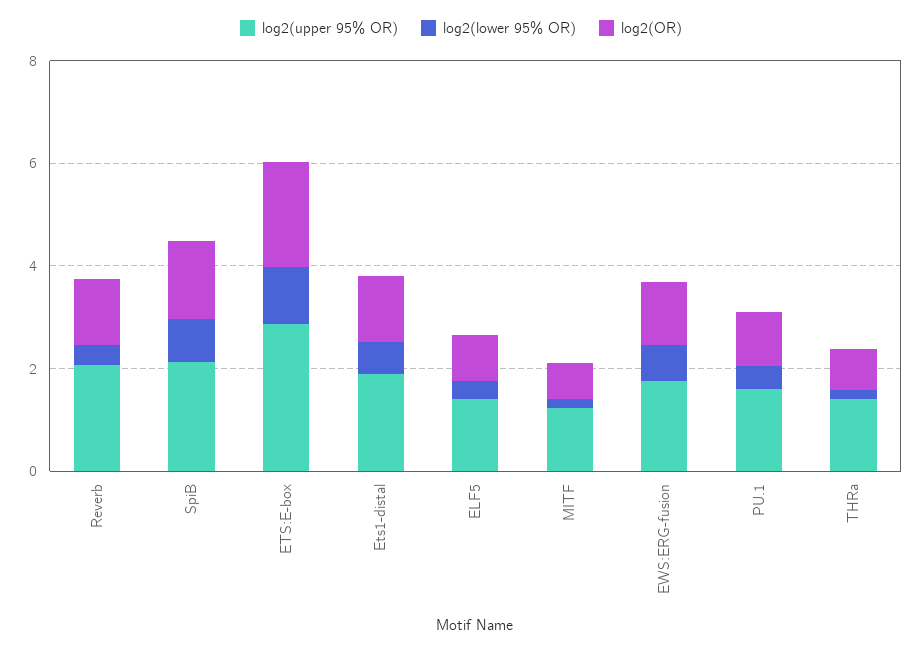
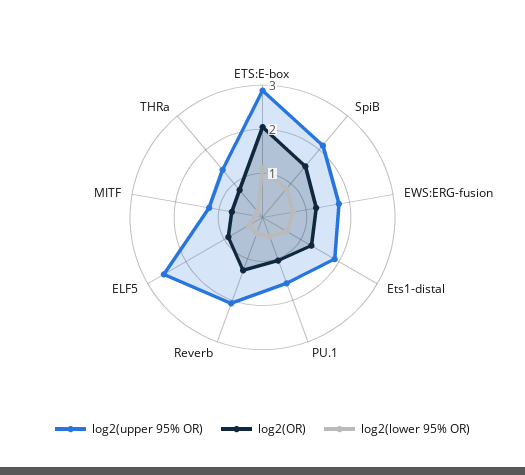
log2(upper 95% OR), ELF5: 1.5 -> 2.6

